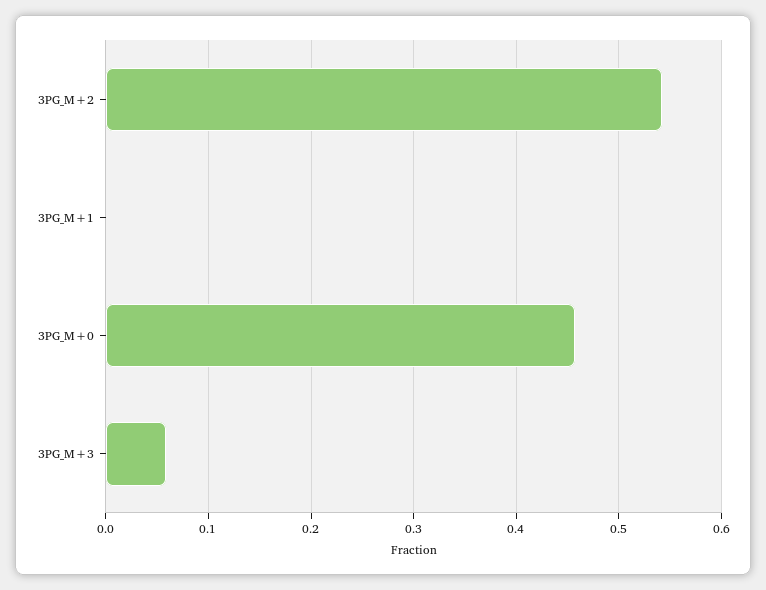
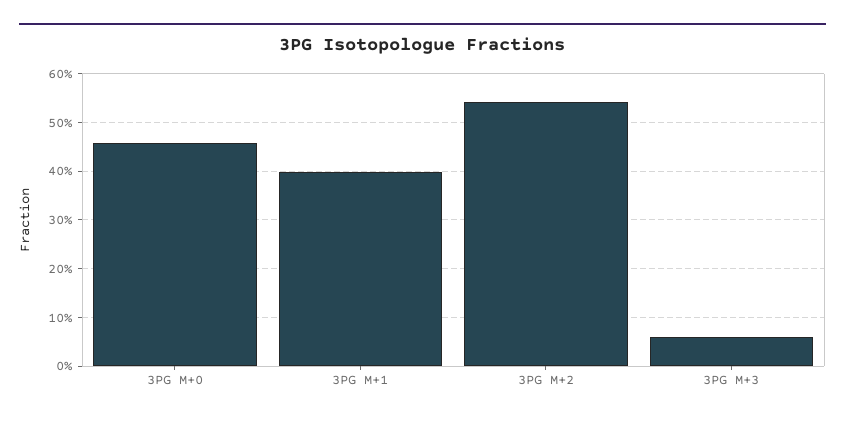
3PG_M+1: 0 -> 0.4

